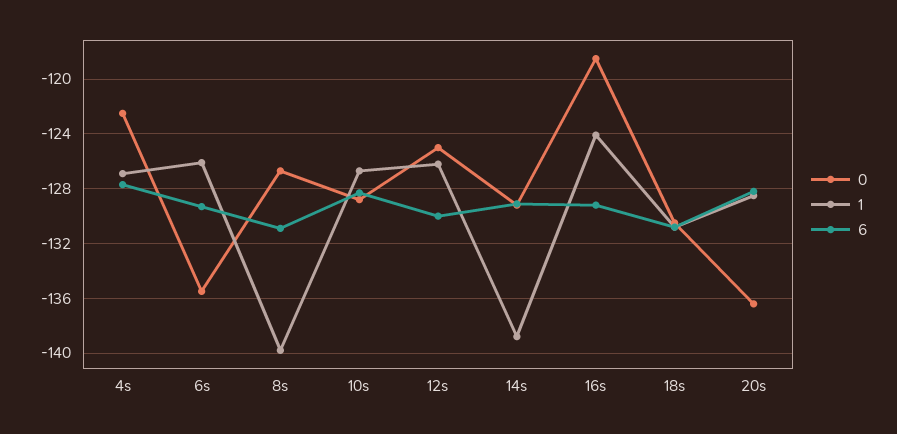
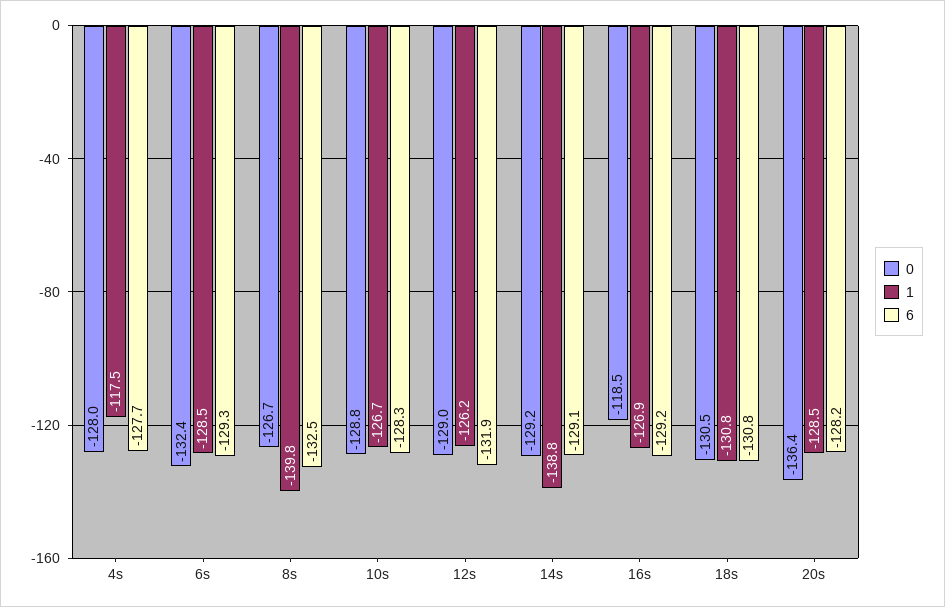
0, 4s: -122.5 -> -128
1, 4s: -127 -> -117.5
0, 6s: -135.5 -> -132.4
1, 6s: -126 -> -128.5
6, 8s: -131 -> -132.5
0, 12s: -125 -> -129
6, 12s: -130 -> -131.9
1, 16s: -124 -> -126.9

